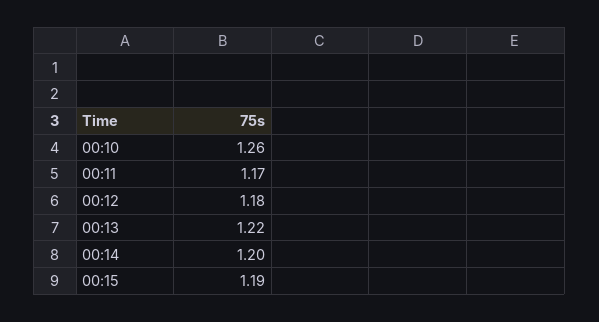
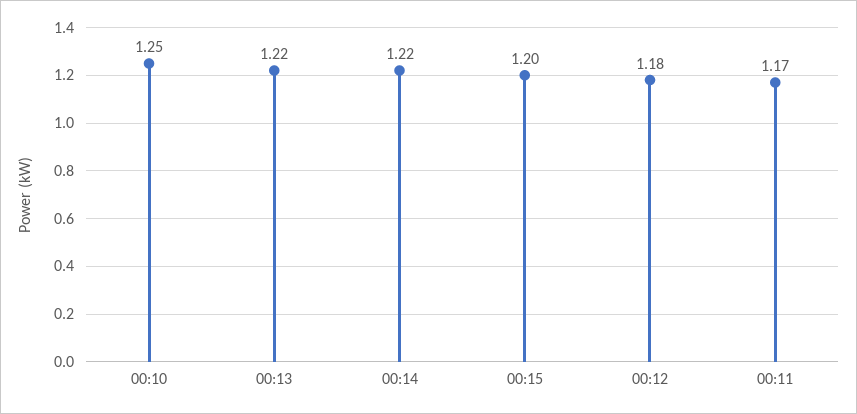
00:10: 1.26 -> 1.25
00:14: 1.2 -> 1.22
00:15: 1.19 -> 1.2

